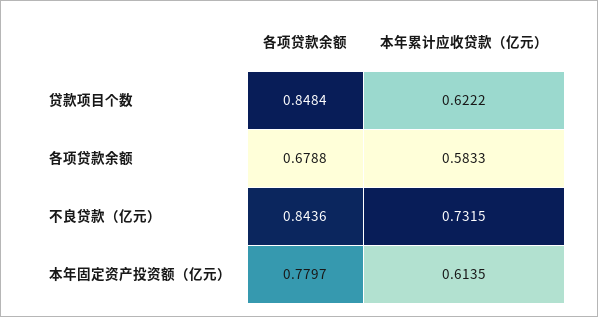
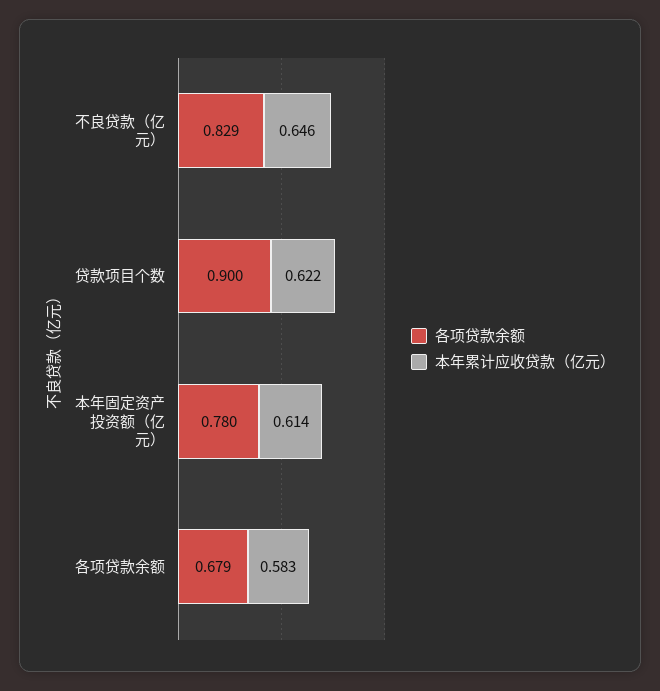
各项贷款余额, 贷款项目个数: 0.8484 -> 0.9
各项贷款余额, 不良贷款（亿元）: 0.8436 -> 0.829
本年累计应收贷款（亿元）, 不良贷款（亿元）: 0.7315 -> 0.646

